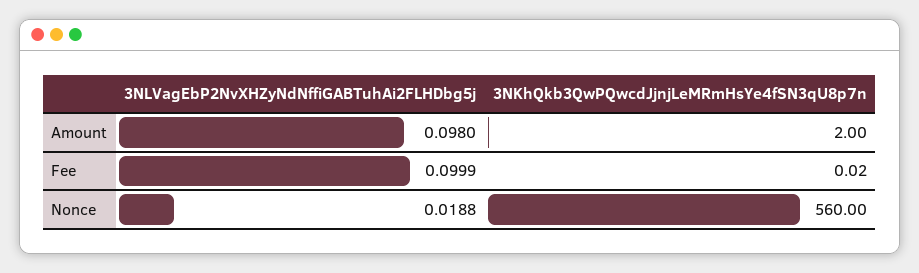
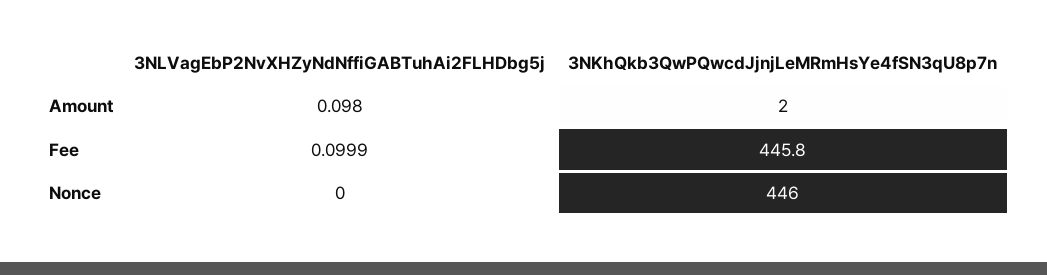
3NKhQkb3QwPQwcdJjnjLeMRmHsYe4fSN3qU8p7n, Fee: 0.02 -> 445.8
3NLVagEbP2NvXHZyNdNffiGABTuhAi2FLHDbg5j, Nonce: 0.0188 -> 0
3NKhQkb3QwPQwcdJjnjLeMRmHsYe4fSN3qU8p7n, Nonce: 560 -> 446

